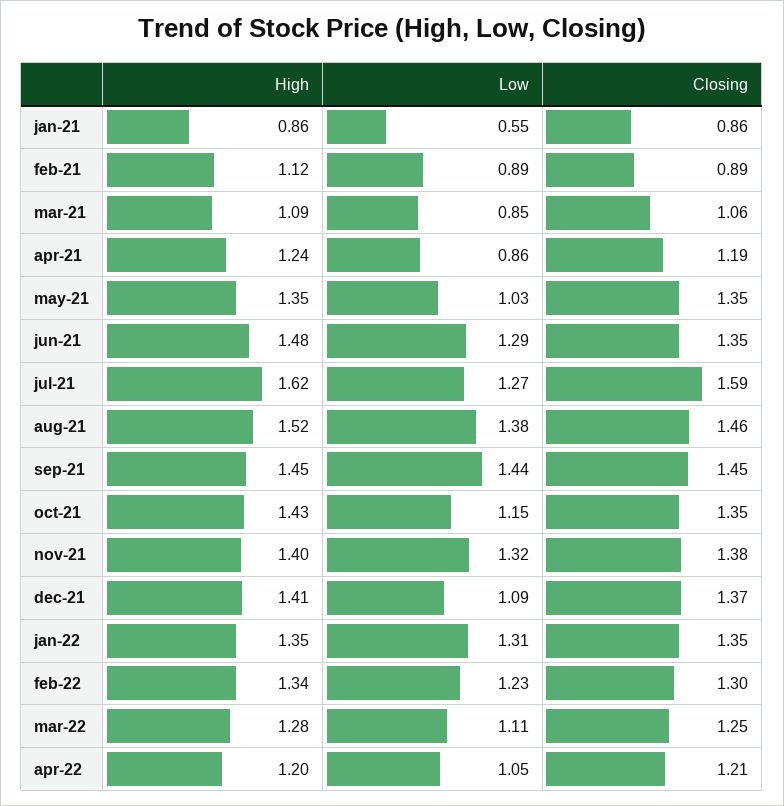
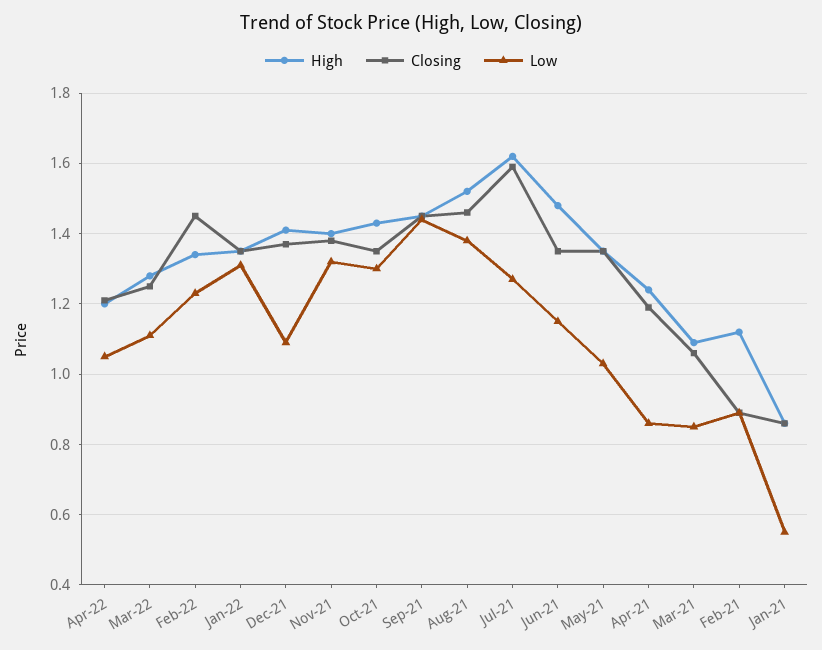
Low, jun-21: 1.29 -> 1.15
Low, oct-21: 1.15 -> 1.3
Closing, feb-22: 1.3 -> 1.45

